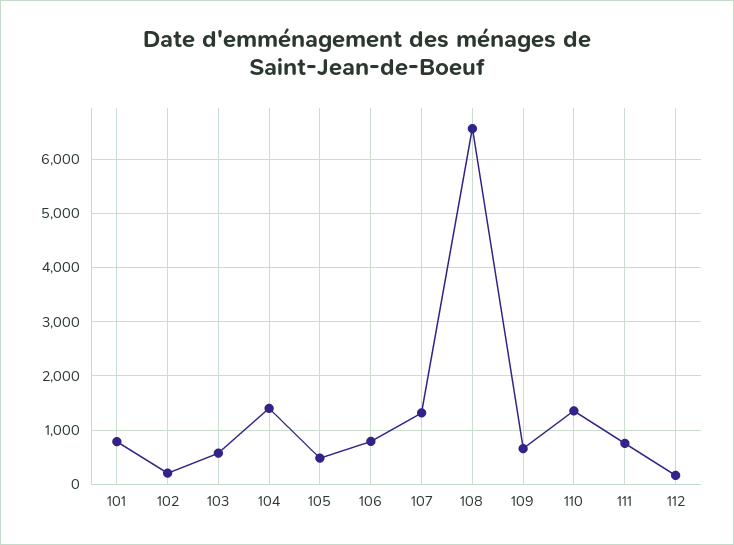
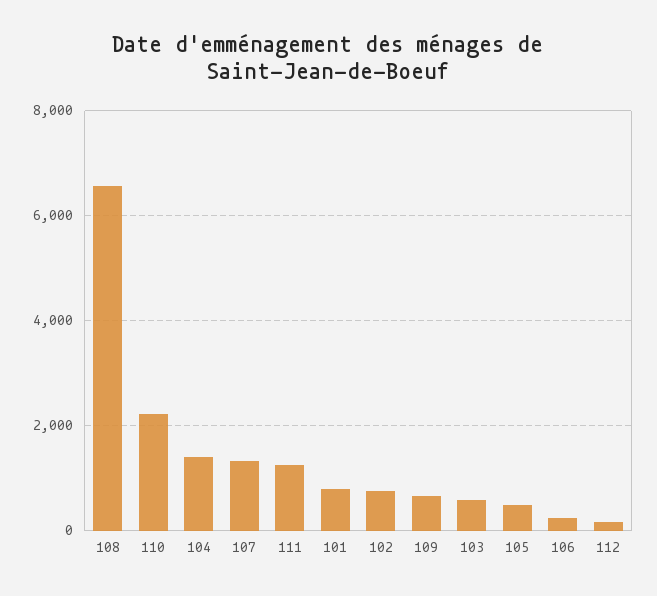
102: 200 -> 800
106: 800 -> 200
110: 1400 -> 2200
111: 800 -> 1200

